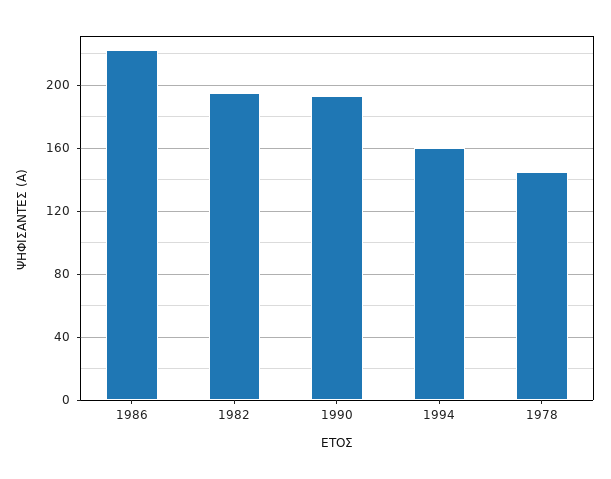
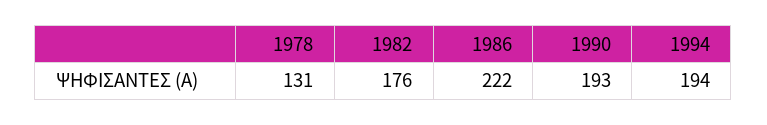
1982: 195 -> 176
1994: 160 -> 194
1978: 145 -> 131

